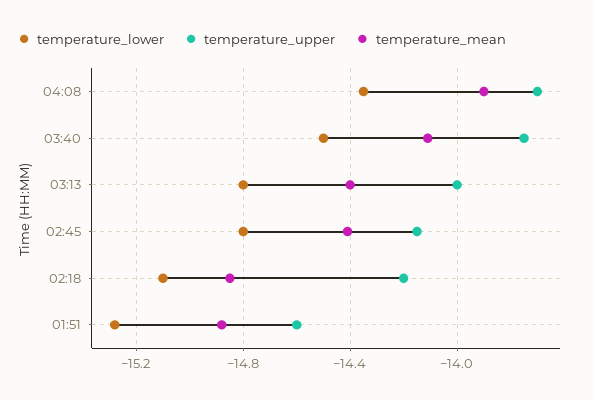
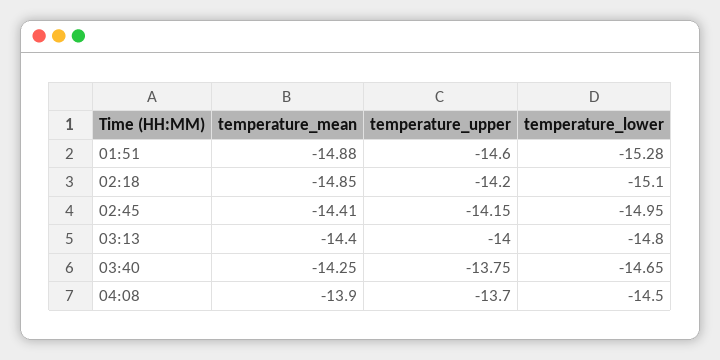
temperature_lower, 04:08: -14.35 -> -14.5
temperature_lower, 03:40: -14.5 -> -14.65
temperature_mean, 03:40: -14.1 -> -14.25
temperature_lower, 02:45: -14.8 -> -14.95

